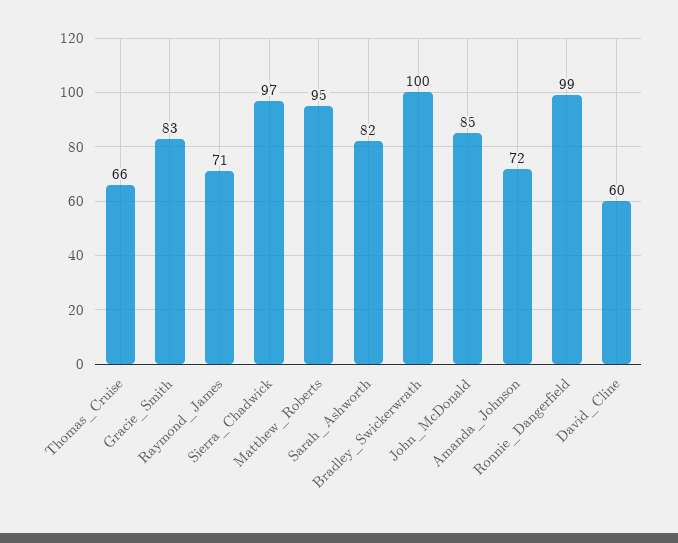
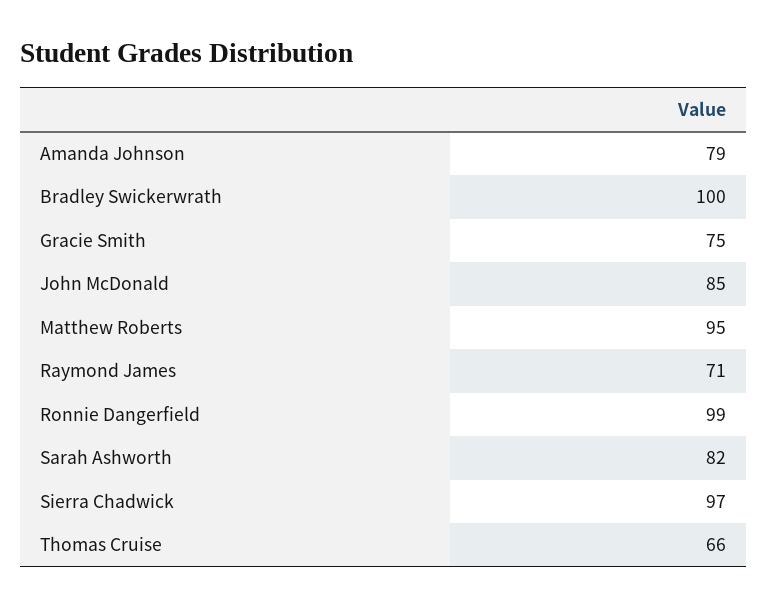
Gracie_Smith: 83 -> 75
Amanda_Johnson: 72 -> 79
David_Cline: 60 -> none

